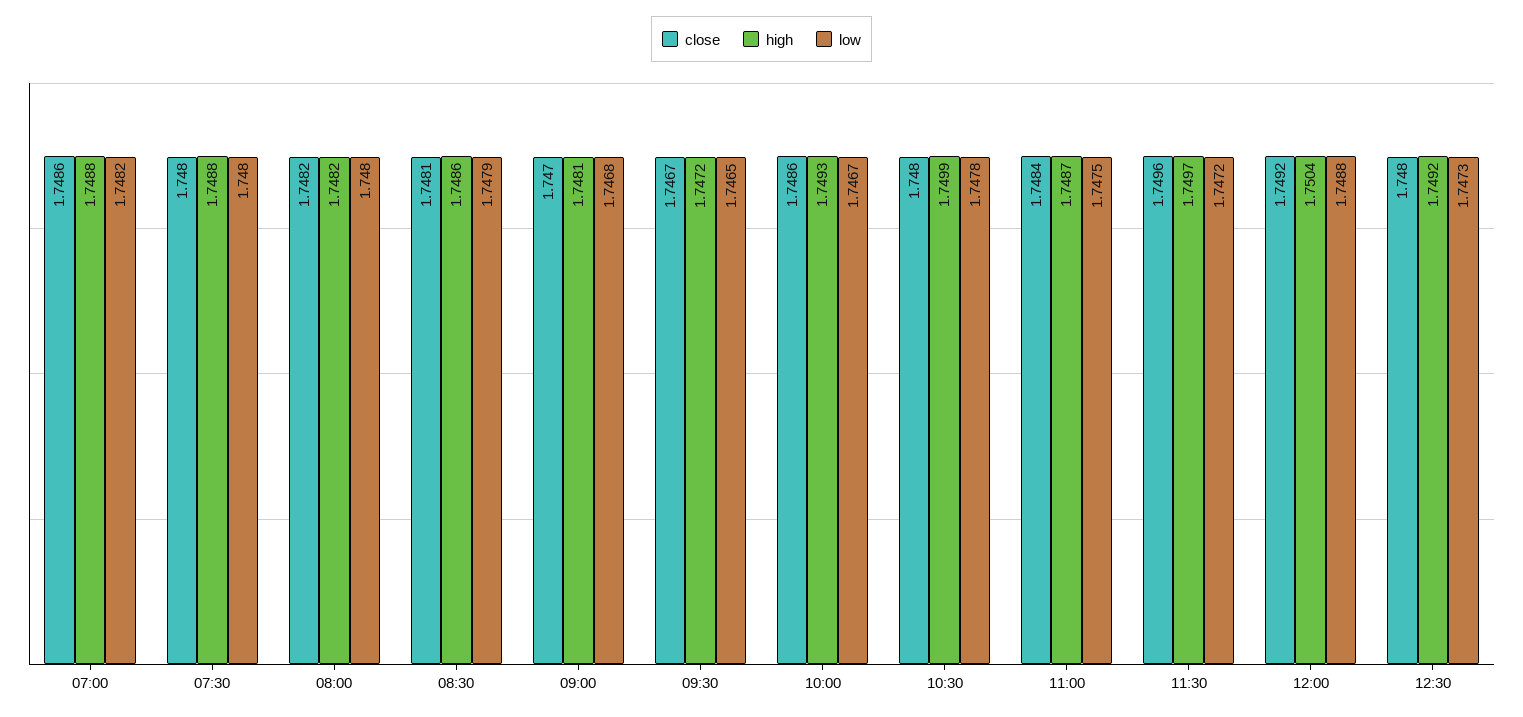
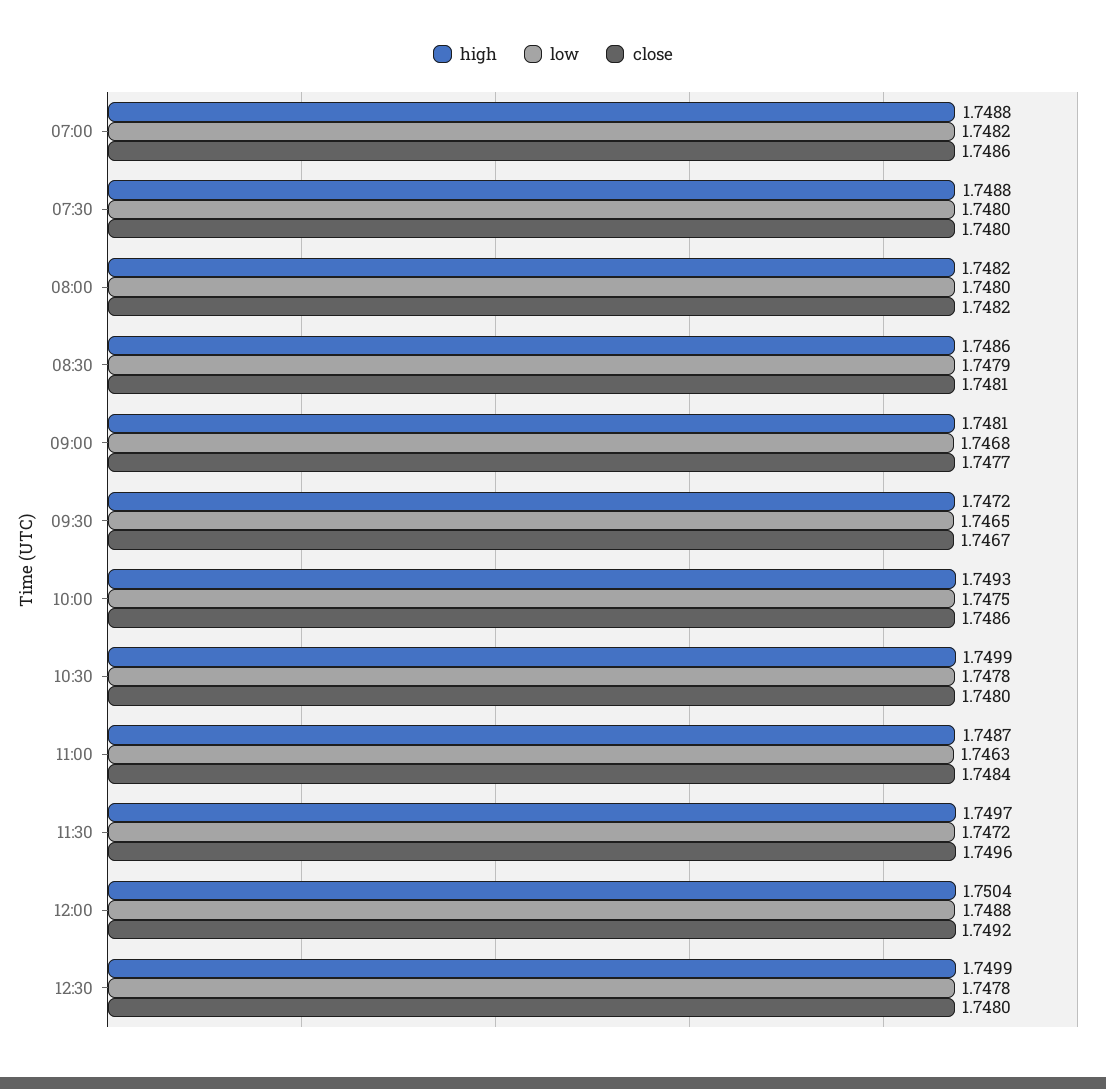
close, 09:00: 1.747 -> 1.7477
low, 10:00: 1.7467 -> 1.7475
low, 11:00: 1.7475 -> 1.7463
high, 12:30: 1.7492 -> 1.7499
low, 12:30: 1.7473 -> 1.7478

